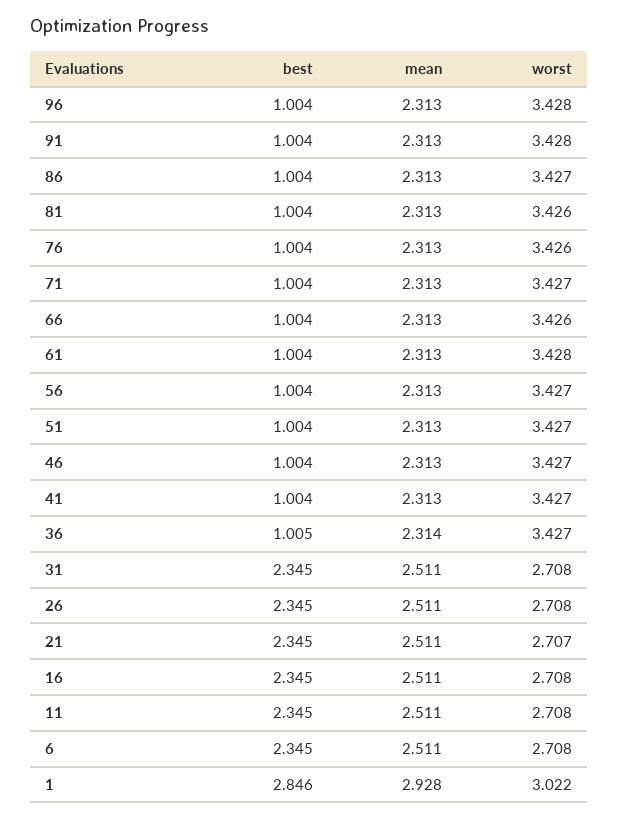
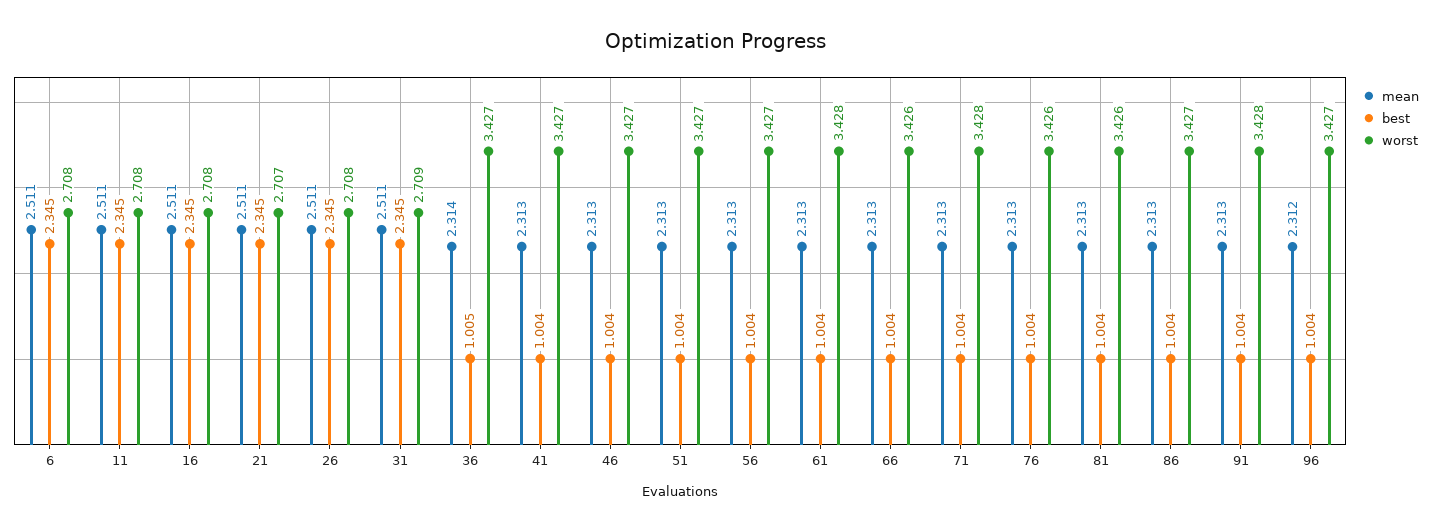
mean, 96: 2.313 -> 2.312
worst, 96: 3.428 -> 3.427
worst, 71: 3.427 -> 3.428
worst, 31: 2.708 -> 2.709
best, 1: 2.846 -> none
mean, 1: 2.928 -> none
worst, 1: 3.022 -> none

